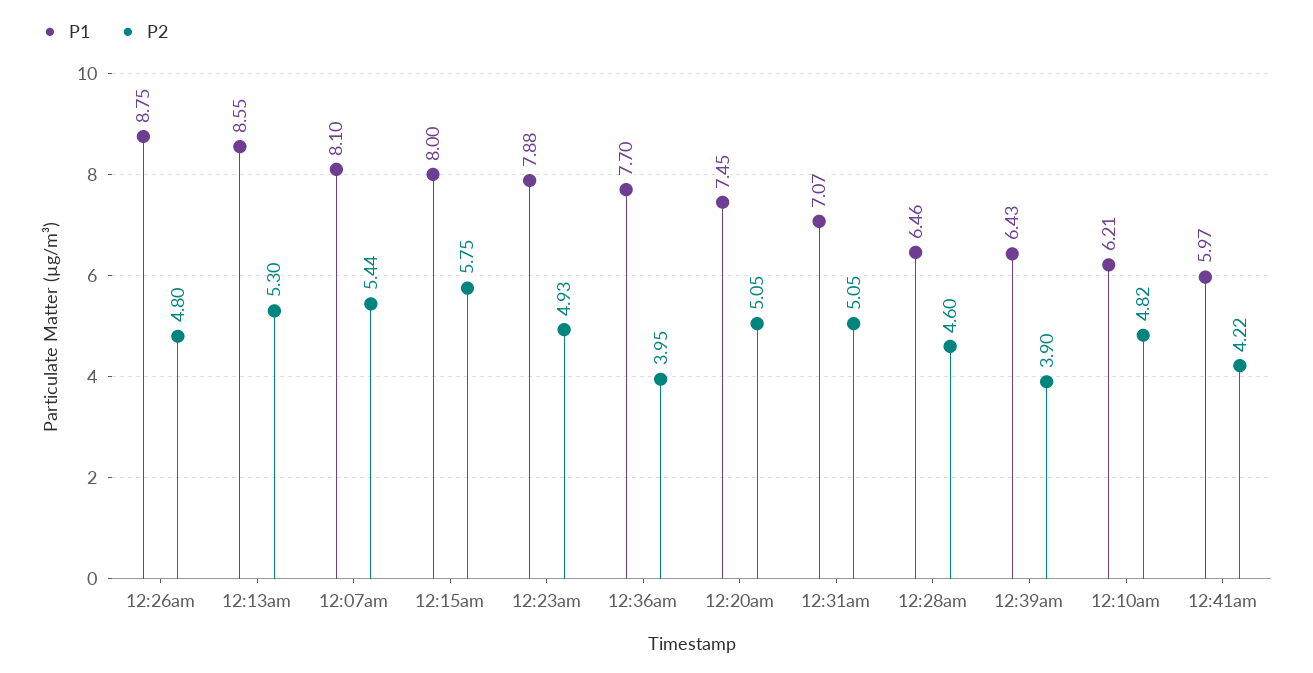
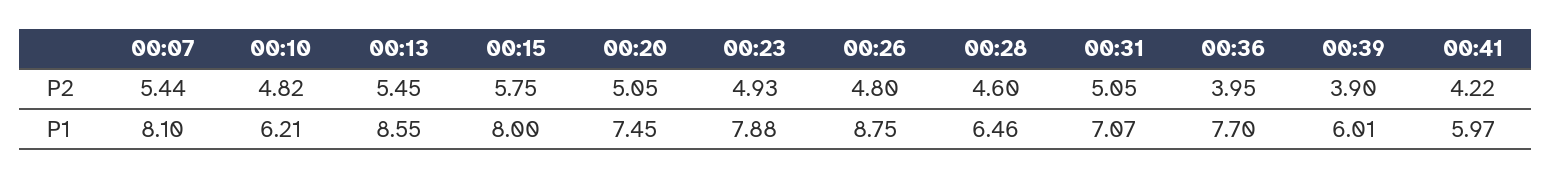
P2, 12:13am: 5.3 -> 5.45
P1, 12:39am: 6.43 -> 6.01

